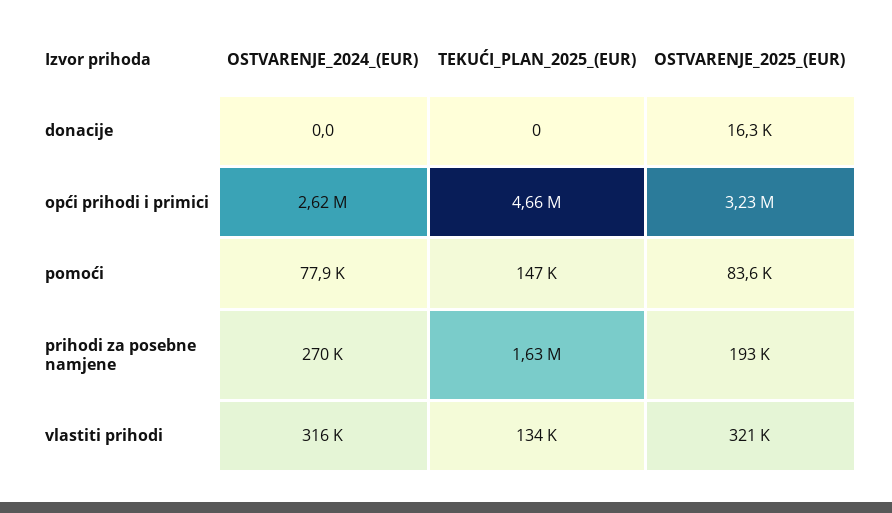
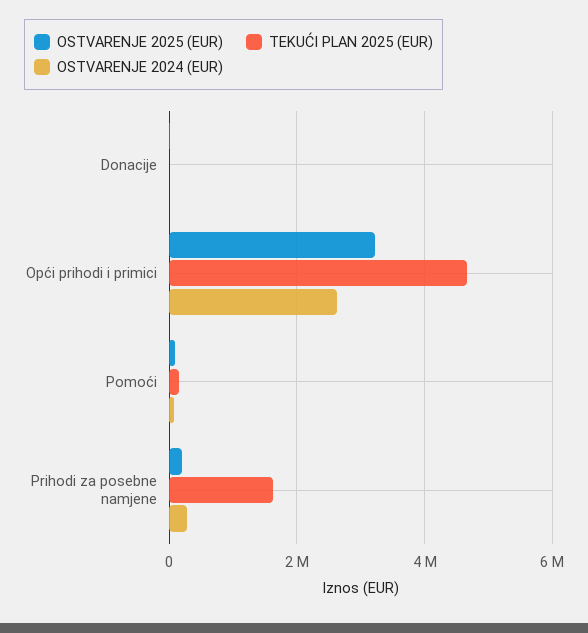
OSTVARENJE_2024_(EUR), vlastiti prihodi: 316000 -> none
TEKUĆI_PLAN_2025_(EUR), vlastiti prihodi: 134000 -> none
OSTVARENJE_2025_(EUR), vlastiti prihodi: 321000 -> none

